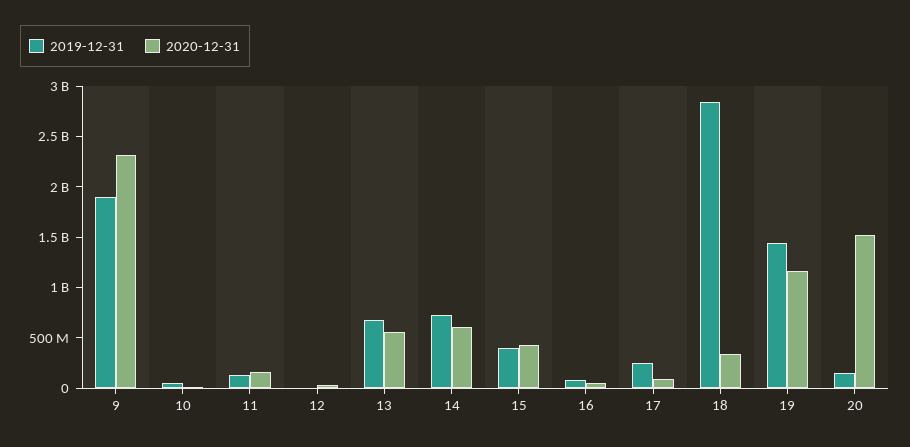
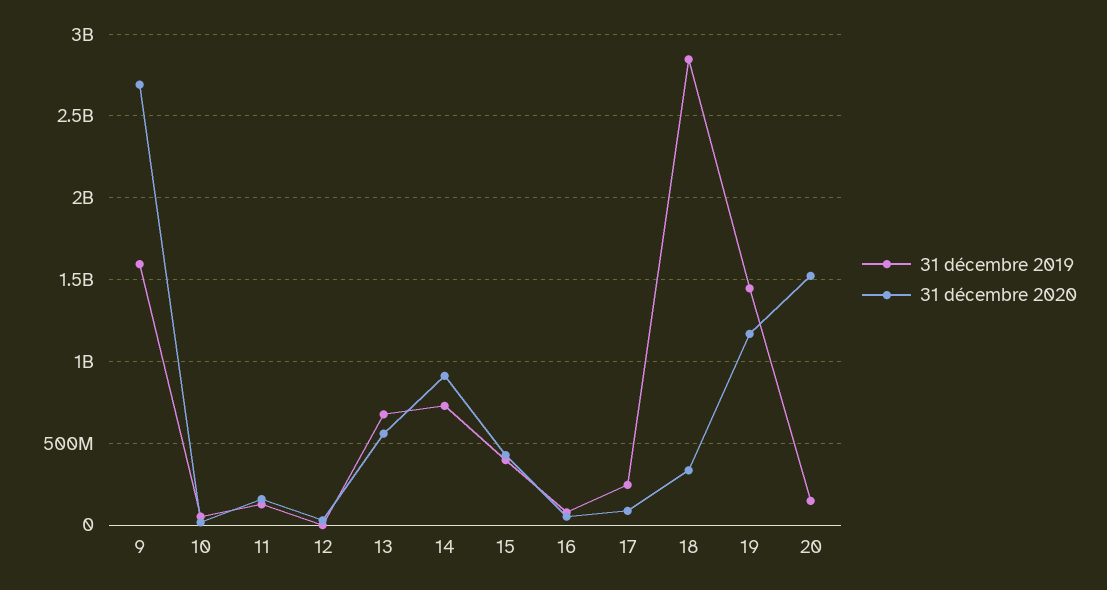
2019-12-31, 9: 1900000000 -> 1600000000
2020-12-31, 9: 2300000000 -> 2700000000
2020-12-31, 14: 600000000 -> 900000000

